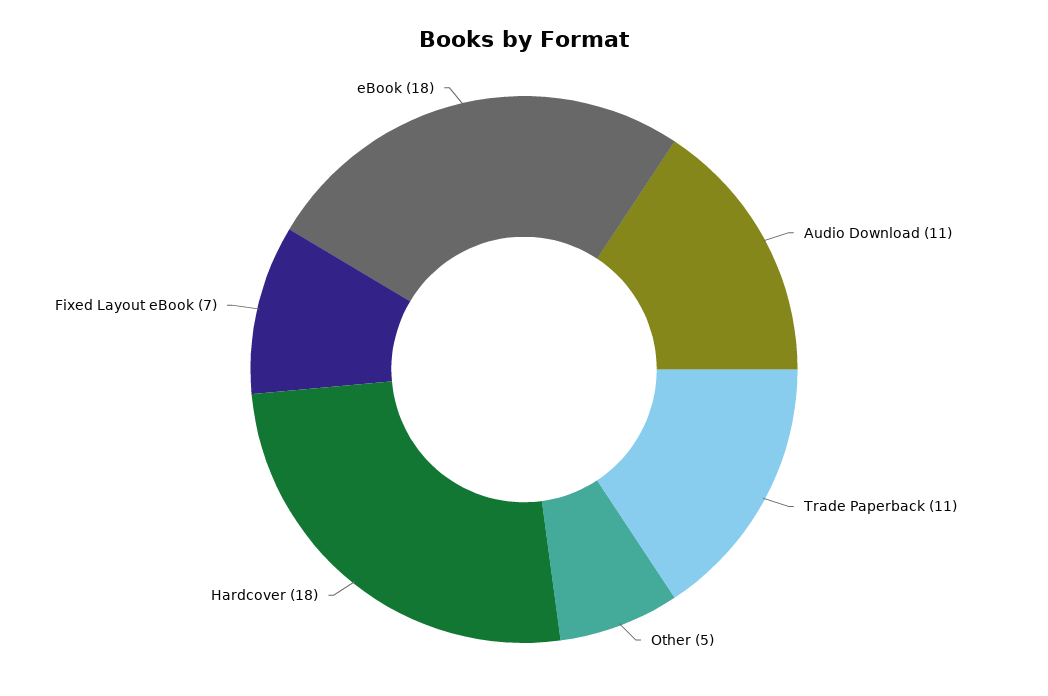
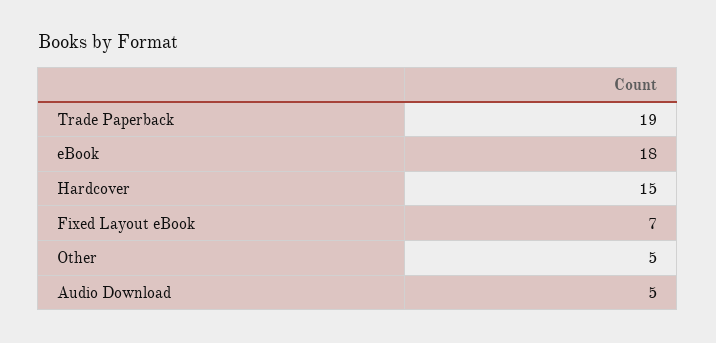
Audio Download: 11 -> 5
Trade Paperback: 11 -> 19
Hardcover: 18 -> 15

